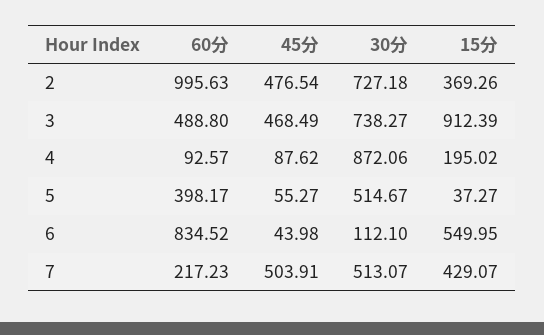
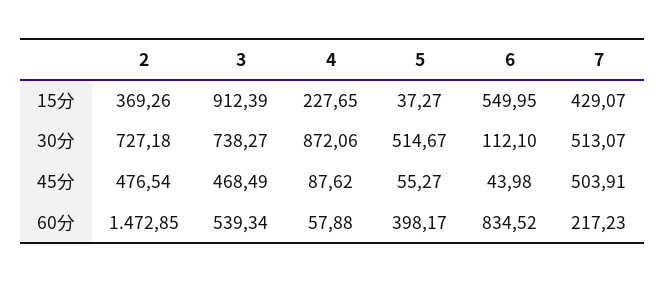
60分, 2: 995.63 -> 1472.85
60分, 3: 488.8 -> 539.34
60分, 4: 92.57 -> 57.88
15分, 4: 195.02 -> 227.65

